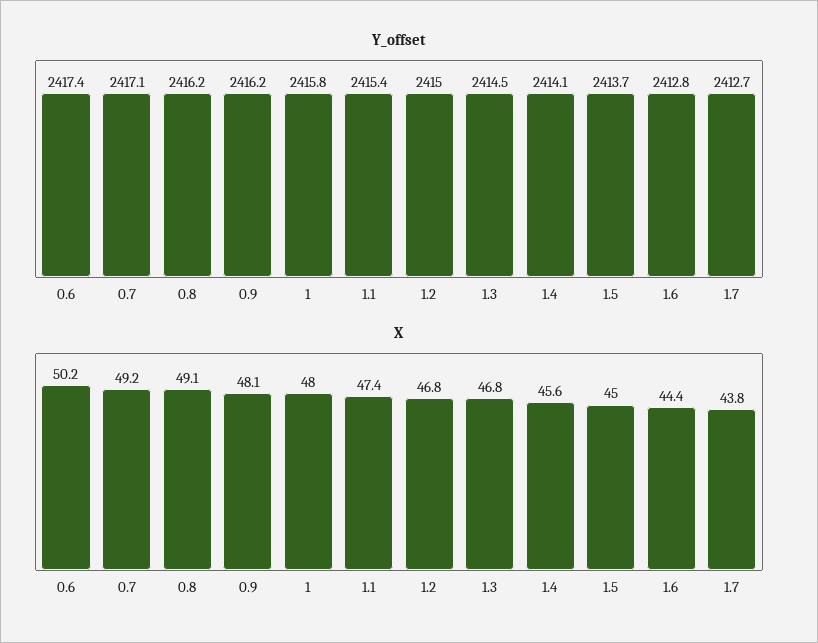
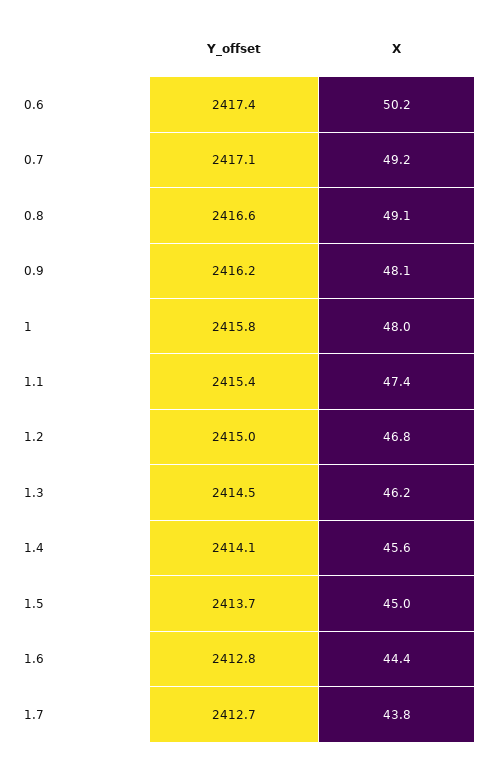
Y_offset, 0.8: 2416.2 -> 2416.6
X, 1.3: 46.8 -> 46.2

